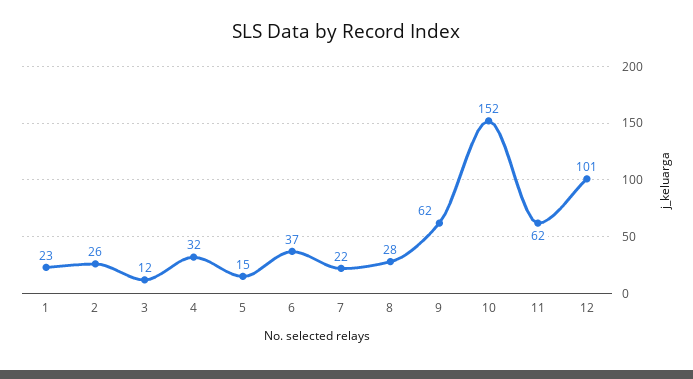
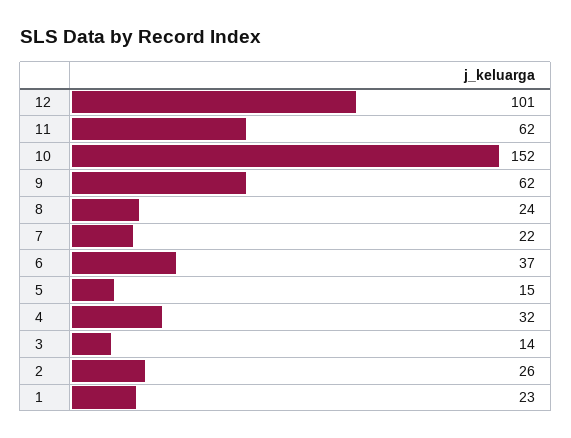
3: 12 -> 14
8: 28 -> 24

